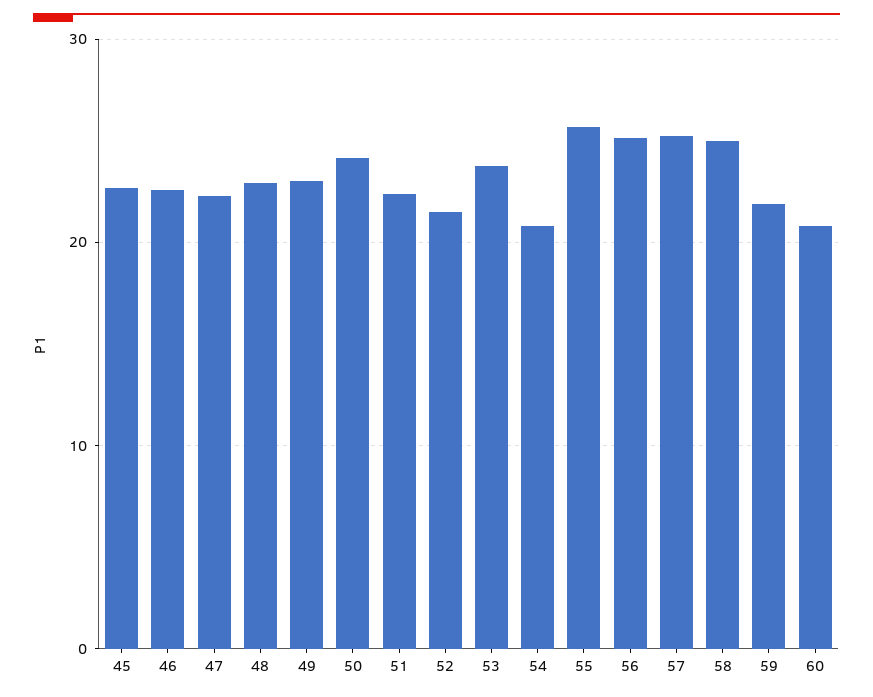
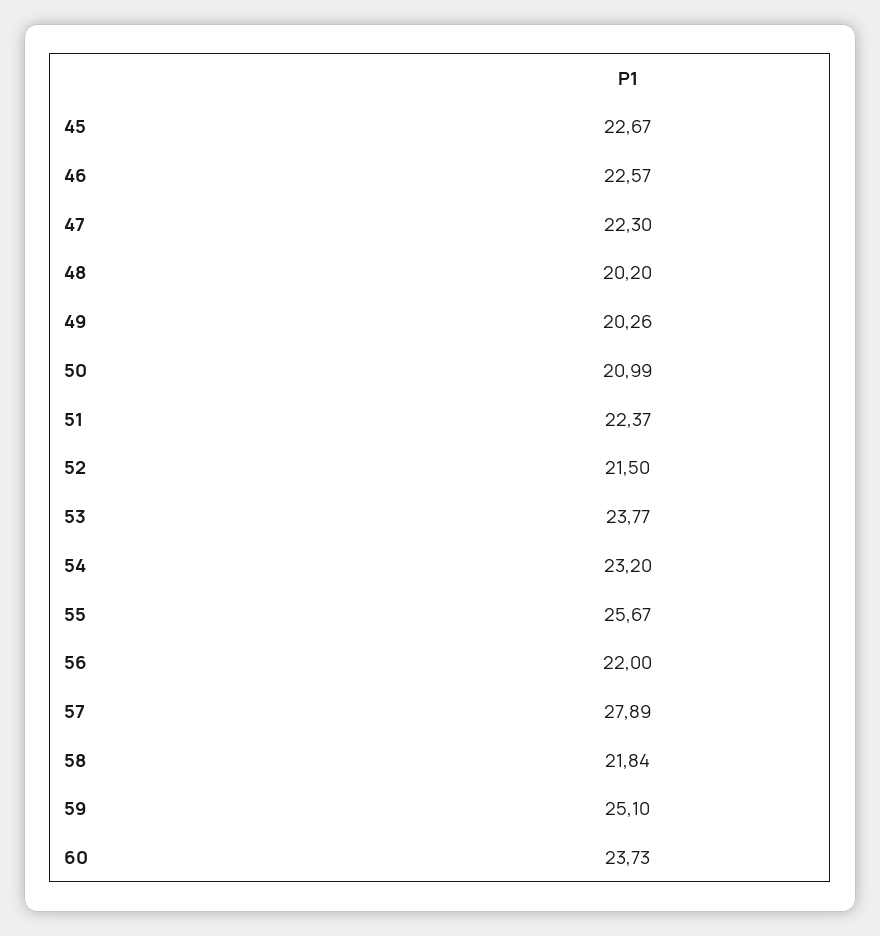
48: 23 -> 20.2
49: 23 -> 20.26
50: 24 -> 20.99
54: 21 -> 23.2
56: 25 -> 22
57: 25 -> 27.89
58: 25 -> 21.84
59: 22 -> 25.1
60: 21 -> 23.73

